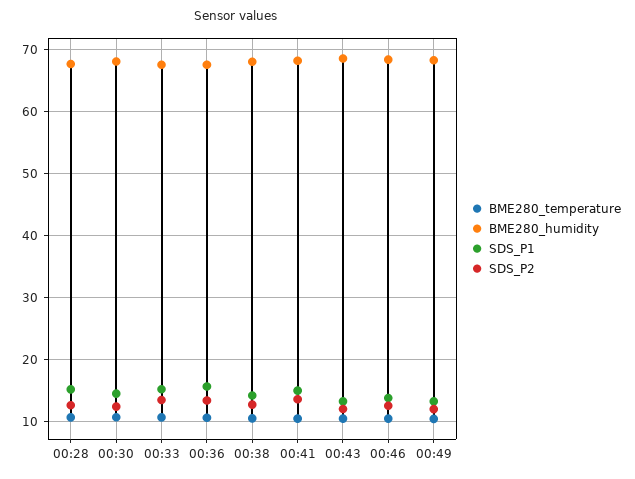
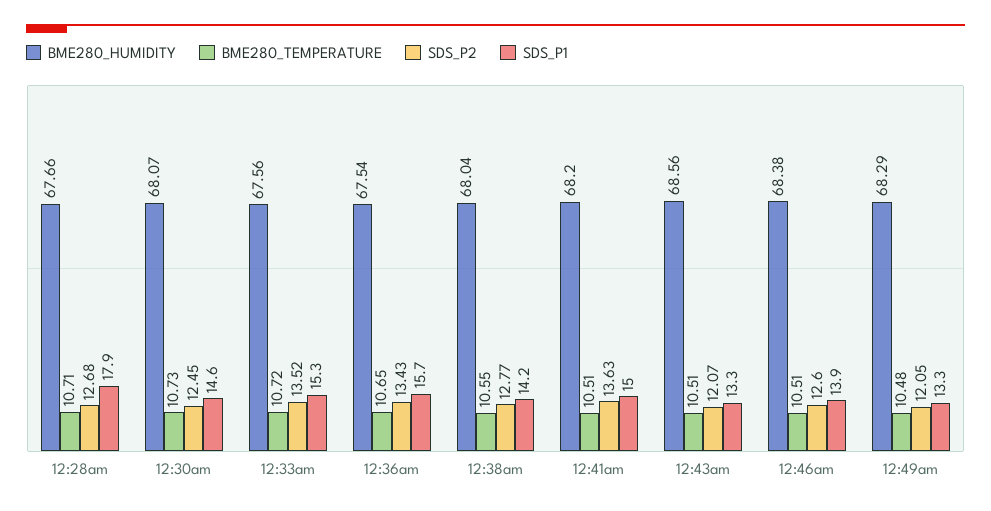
SDS_P1, 00:28: 15 -> 17.9

